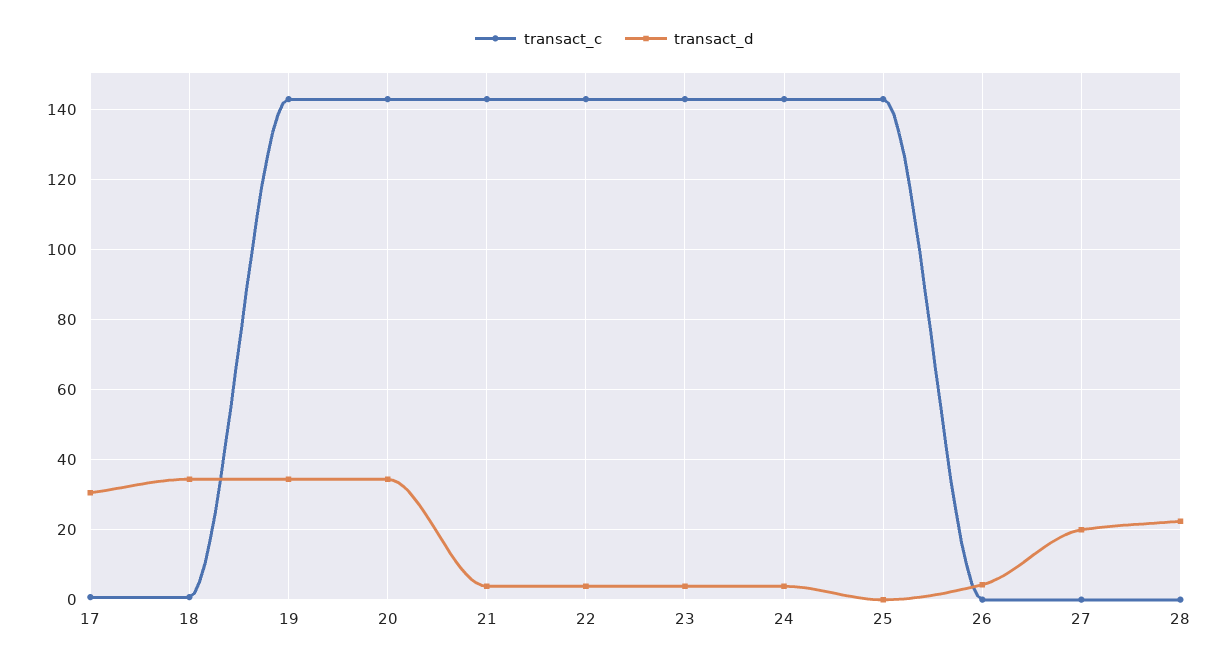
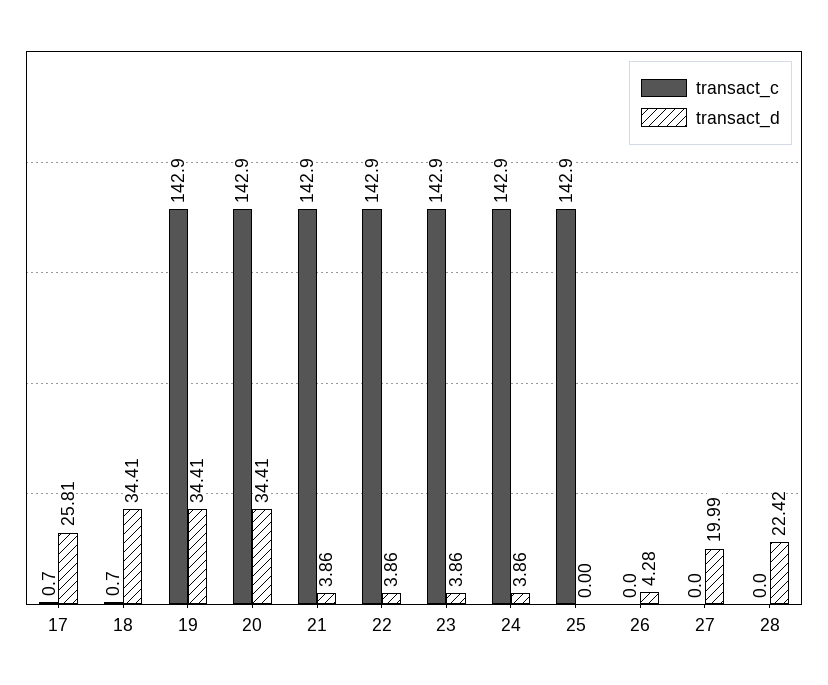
transact_d, 17: 30 -> 25.81

